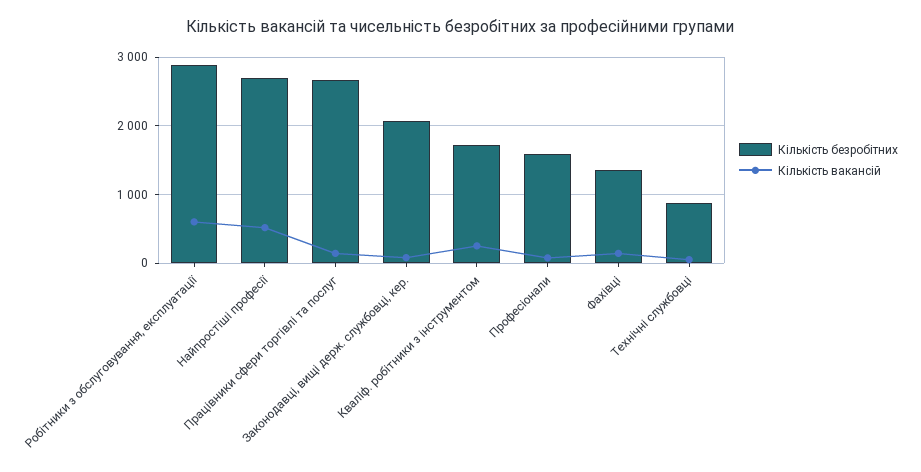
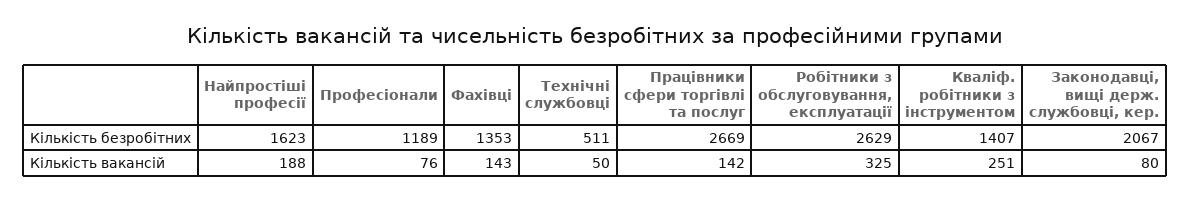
Кількість безробітних, Робітники з обслуговування, експлуатації: 2900 -> 2629
Кількість вакансій, Робітники з обслуговування, експлуатації: 600 -> 325
Кількість безробітних, Найпростіші професії: 2700 -> 1623
Кількість вакансій, Найпростіші професії: 500 -> 188
Кількість безробітних, Кваліф. робітники з інструментом: 1700 -> 1407
Кількість безробітних, Професіонали: 1600 -> 1189
Кількість безробітних, Технічні службовці: 900 -> 511

